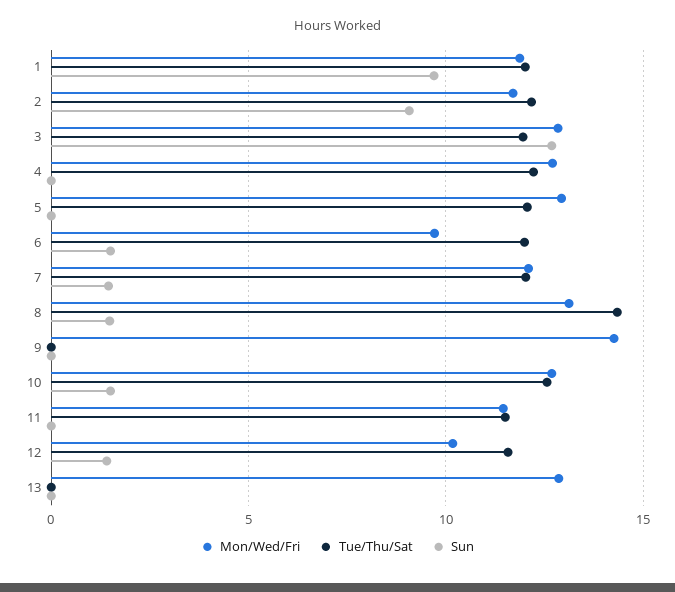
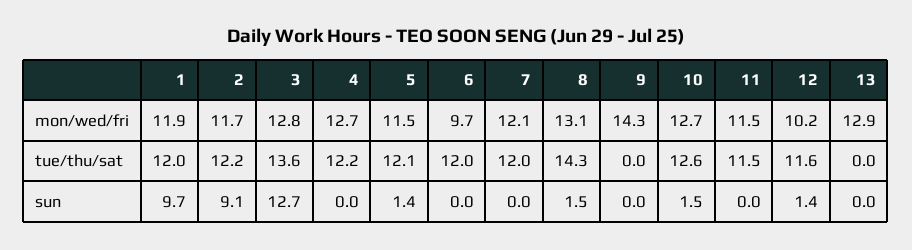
Tue/Thu/Sat, 3: 12 -> 13.6
Mon/Wed/Fri, 5: 13 -> 11.5
Sun, 5: 0 -> 1.4
Sun, 6: 1.5 -> 0
Sun, 7: 1.5 -> 0

